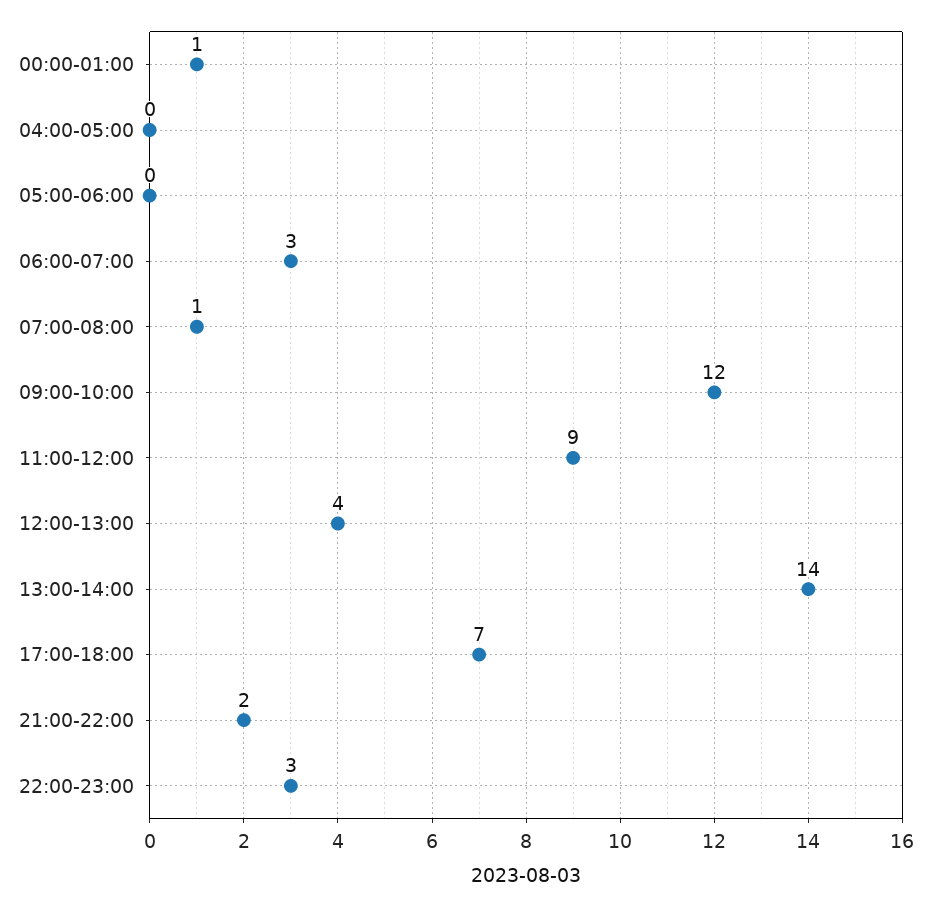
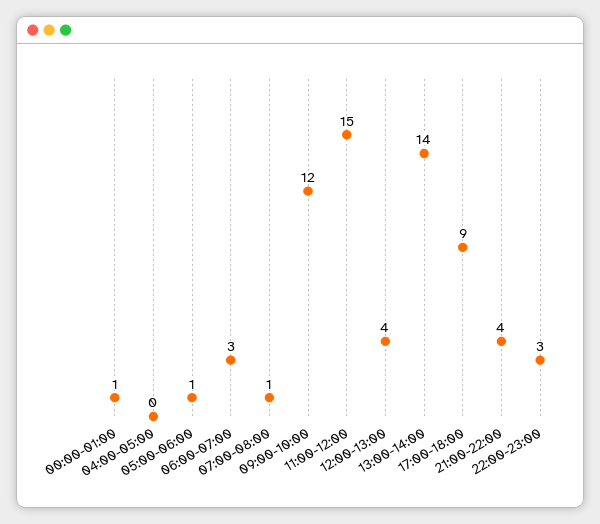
05:00-06:00: 0 -> 1
11:00-12:00: 9 -> 15
17:00-18:00: 7 -> 9
21:00-22:00: 2 -> 4

